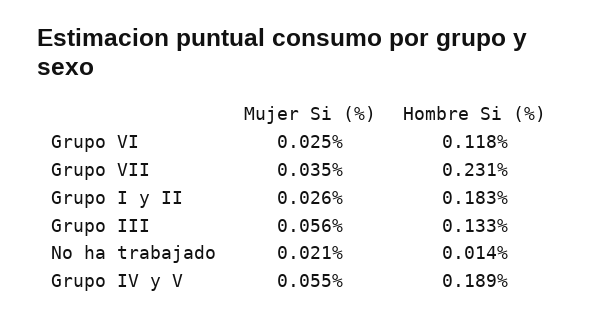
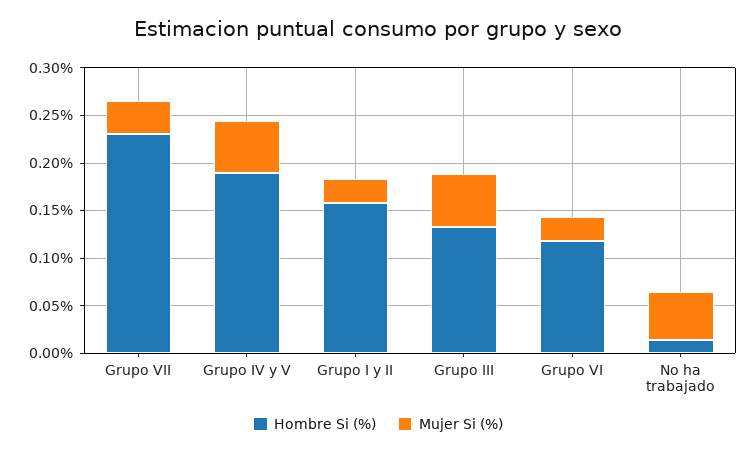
Hombre Si (%), Grupo I y II: 0.183 -> 0.16
Mujer Si (%), No ha trabajado: 0.021 -> 0.05

